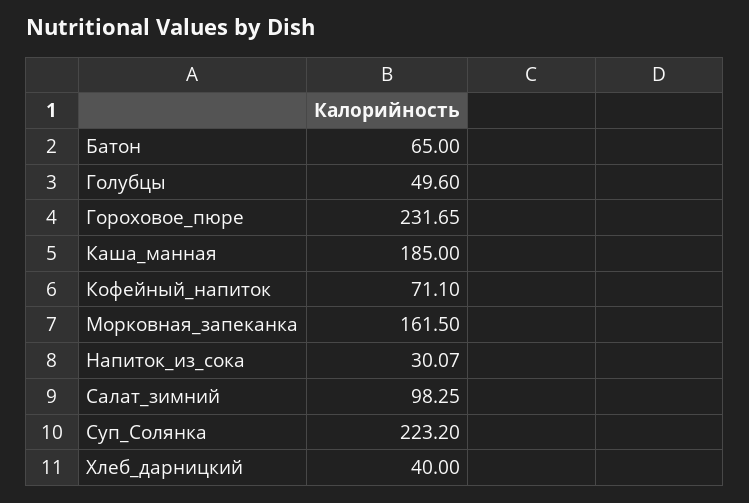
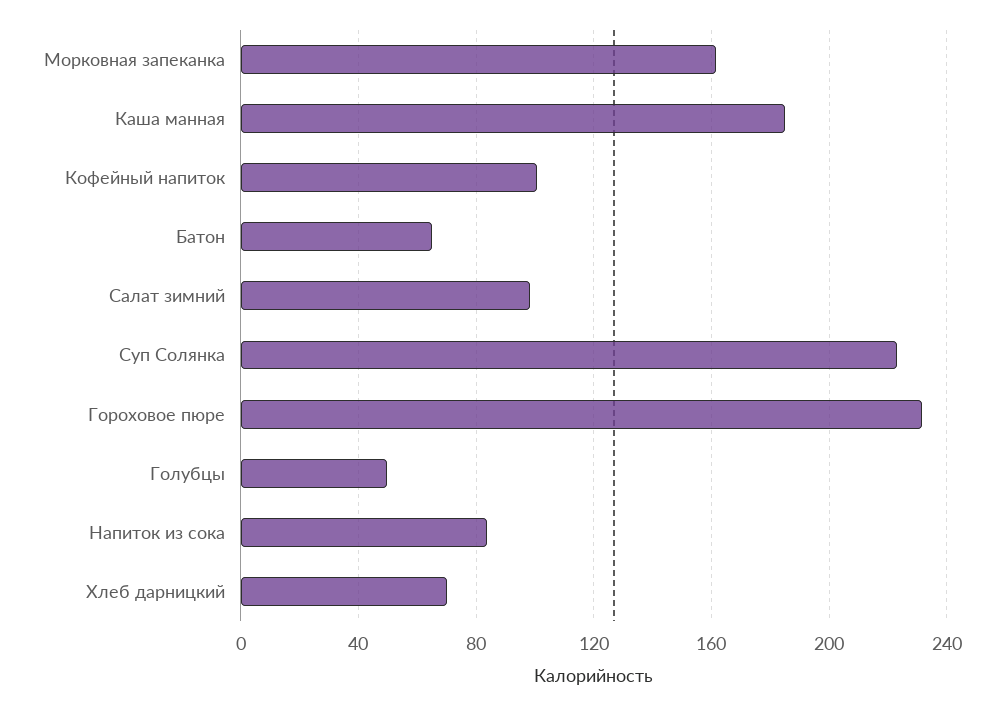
Кофейный_напиток: 71.1 -> 100
Напиток_из_сока: 30.07 -> 85
Хлеб_дарницкий: 40 -> 70

